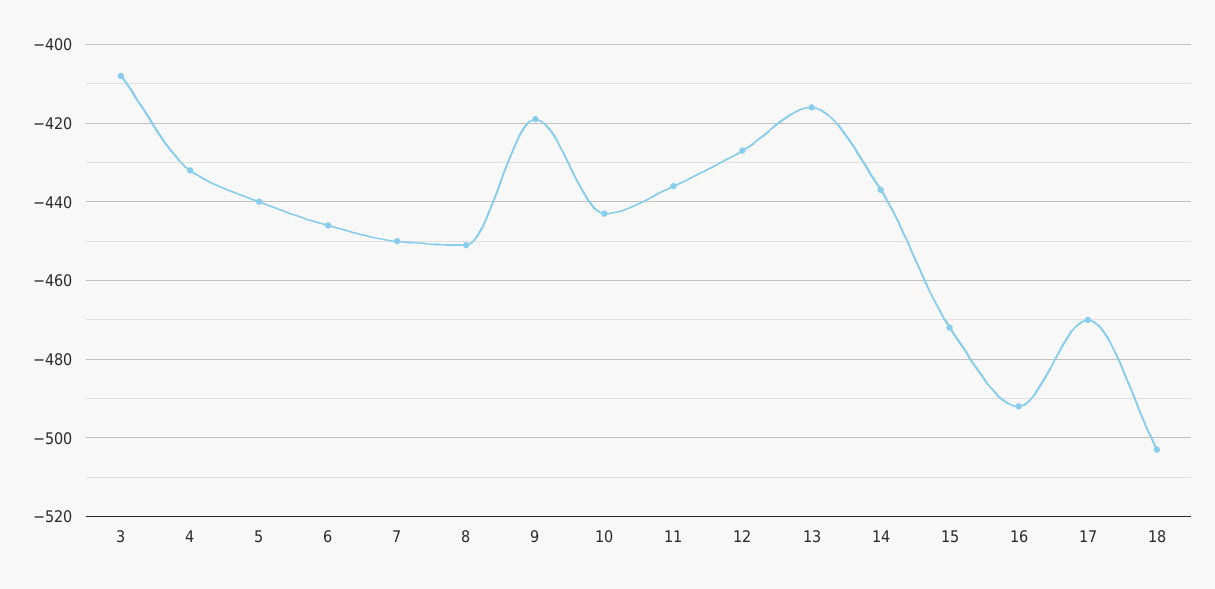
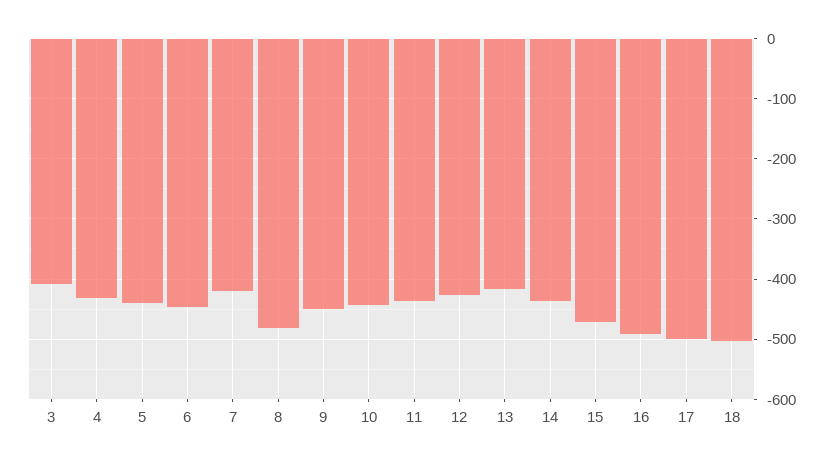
7: -450 -> -420
8: -450 -> -480
9: -420 -> -450
17: -470 -> -500

